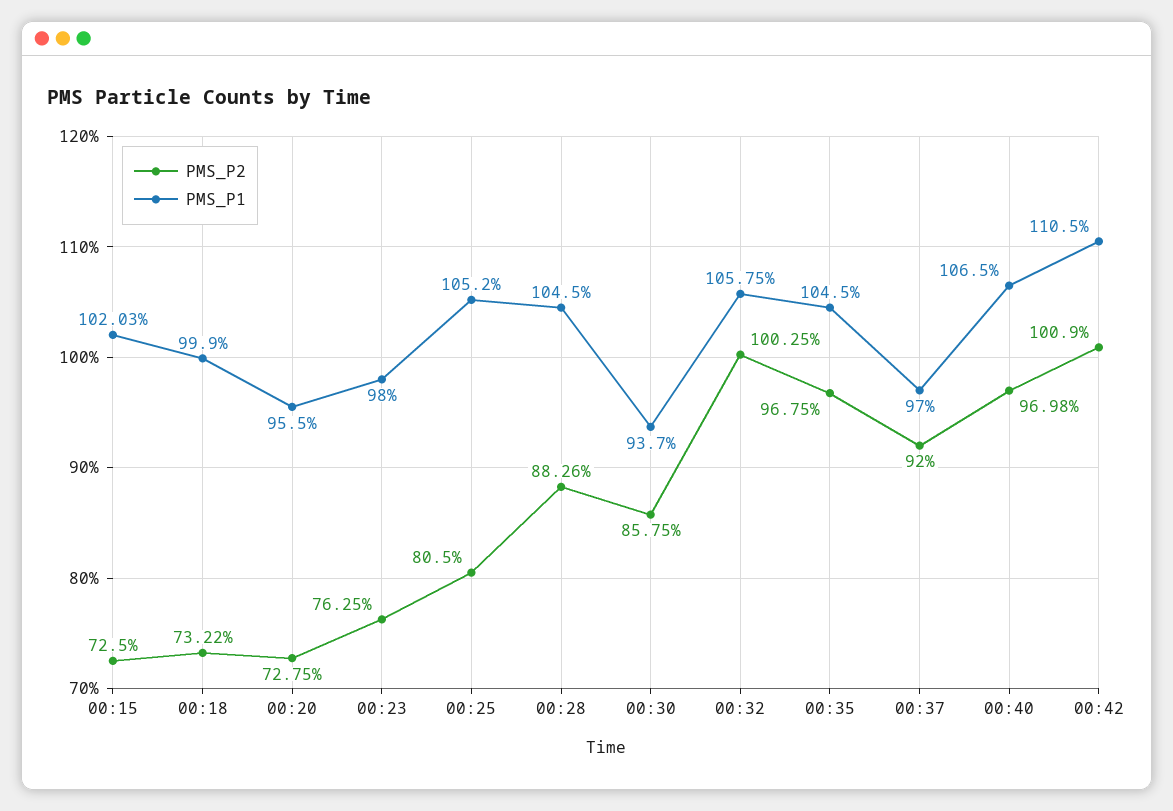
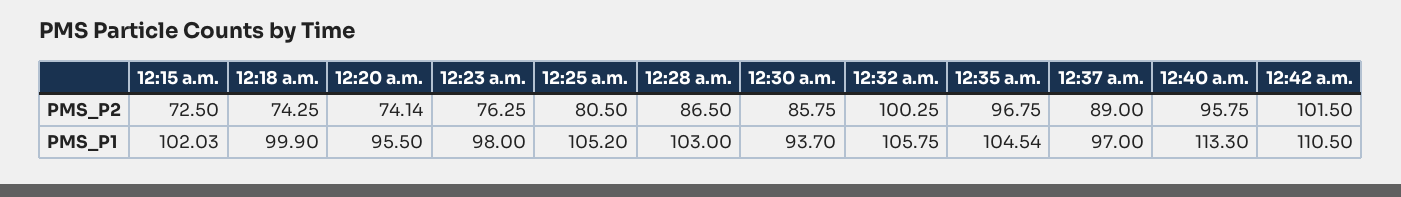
PMS_P2, 00:18: 73.22 -> 74.25
PMS_P2, 00:20: 72.75 -> 74.14
PMS_P2, 00:28: 88.26 -> 86.5
PMS_P1, 00:28: 104.5 -> 103
PMS_P1, 00:35: 104.5 -> 104.54
PMS_P2, 00:37: 92 -> 89
PMS_P2, 00:40: 96.98 -> 95.75
PMS_P1, 00:40: 106.5 -> 113.3
PMS_P2, 00:42: 100.9 -> 101.5

